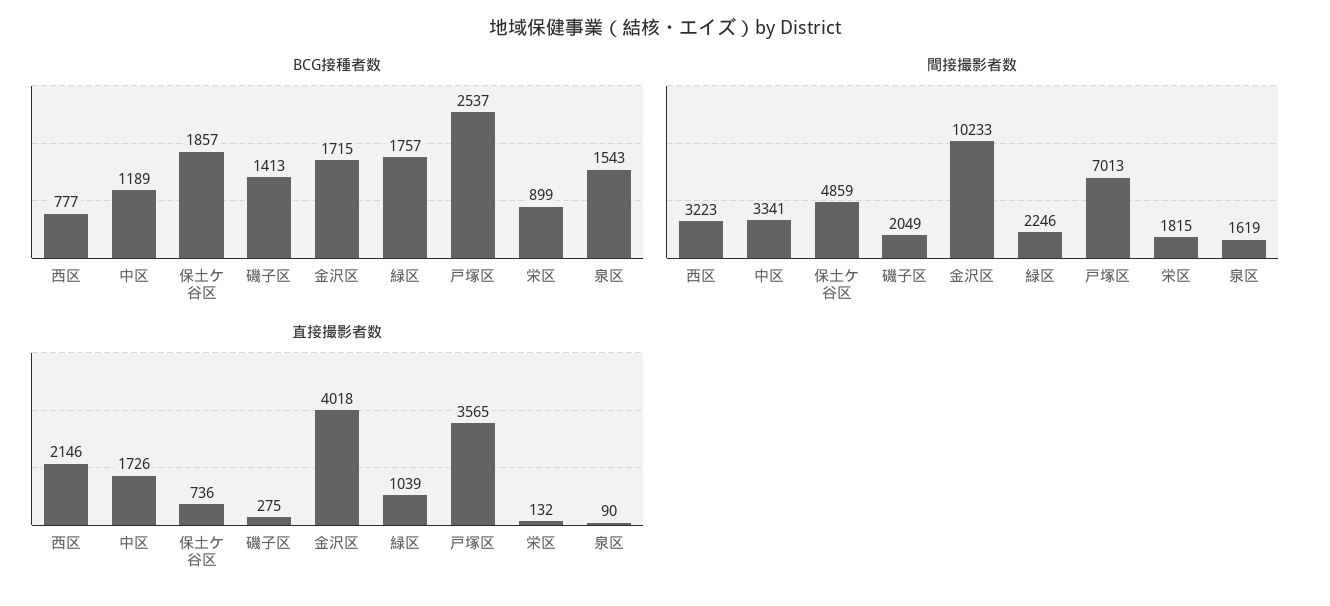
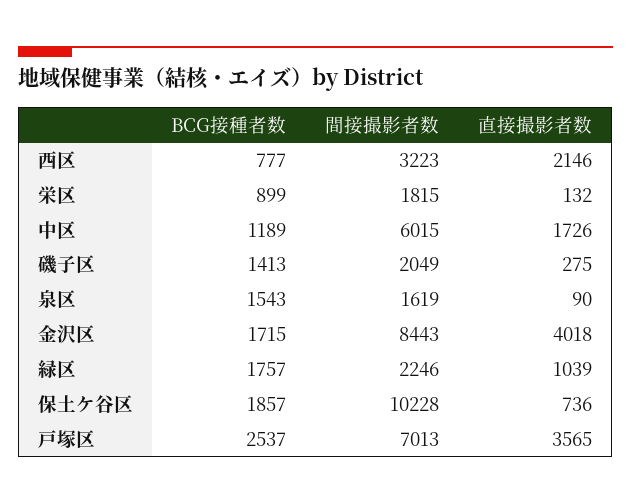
間接撮影者数, 中区: 3341 -> 6015
間接撮影者数, 保土ケ谷区: 4859 -> 10228
間接撮影者数, 金沢区: 10233 -> 8443

